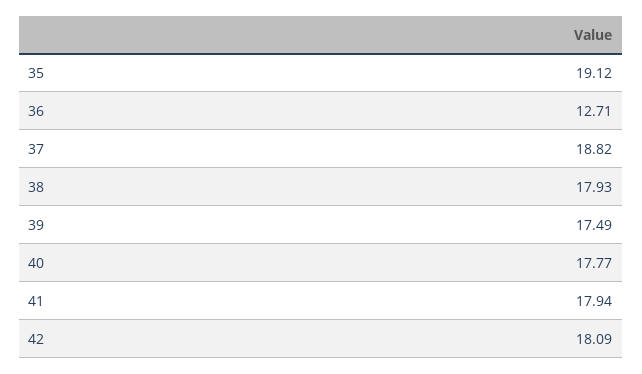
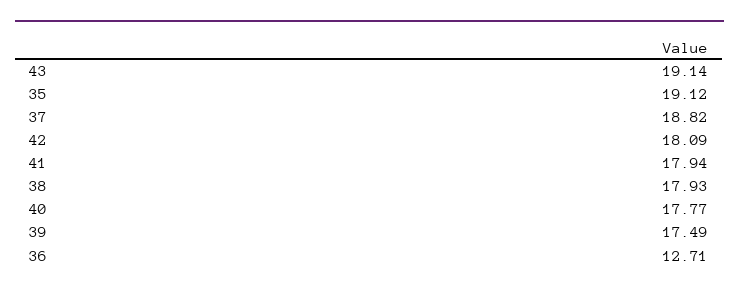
43: none -> 19.14

